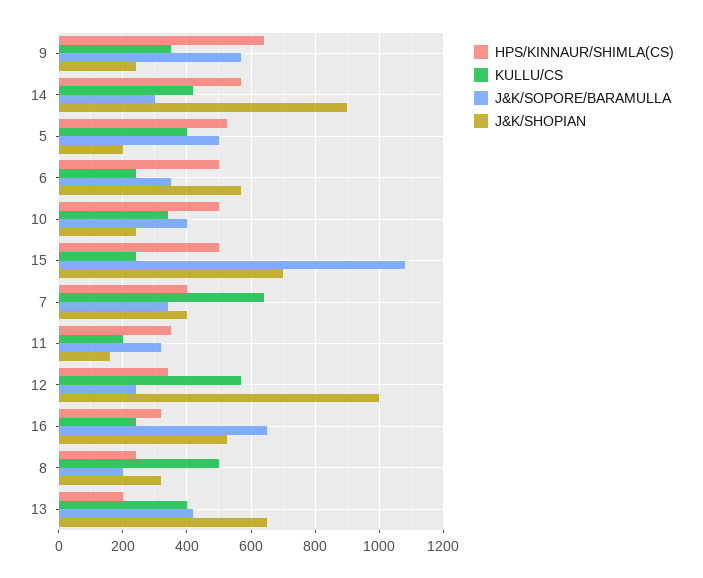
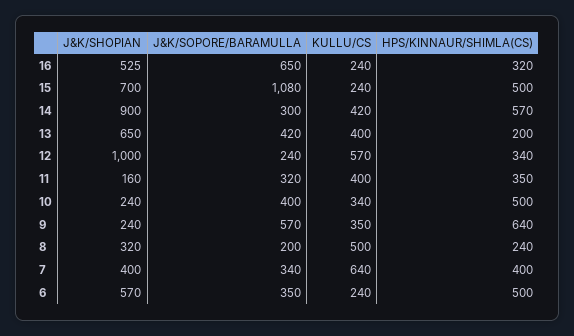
HPS/KINNAUR/SHIMLA(CS), 5: 520 -> none
KULLU/CS, 5: 400 -> none
J&K/SOPORE/BARAMULLA, 5: 500 -> none
J&K/SHOPIAN, 5: 200 -> none
KULLU/CS, 11: 200 -> 400

